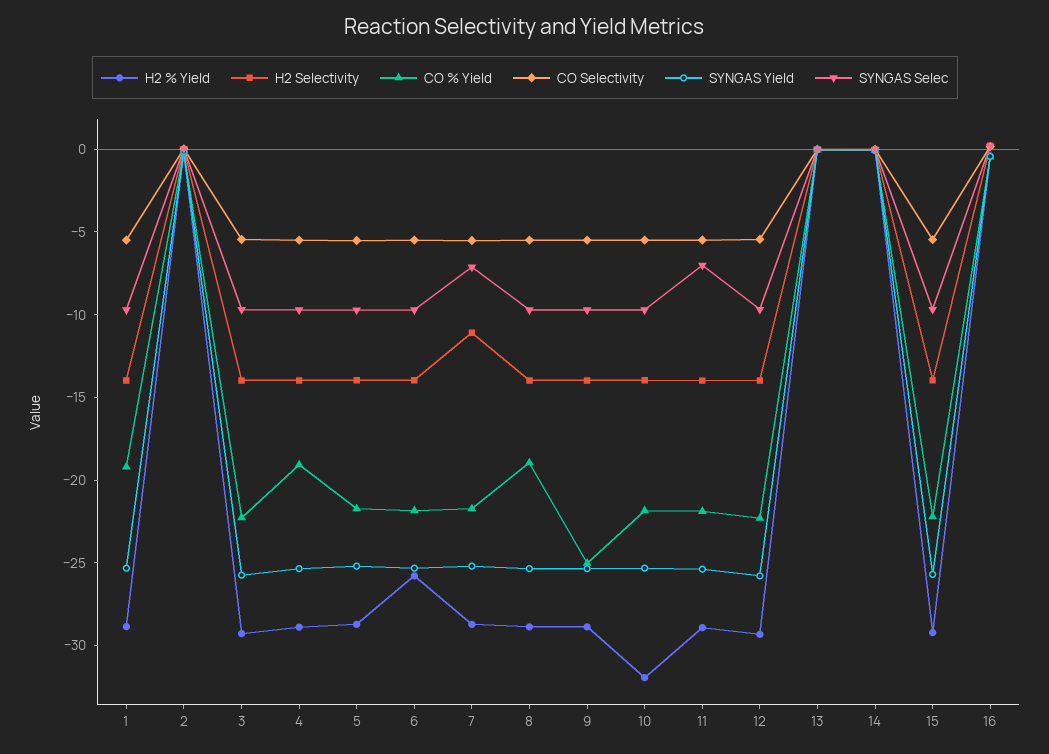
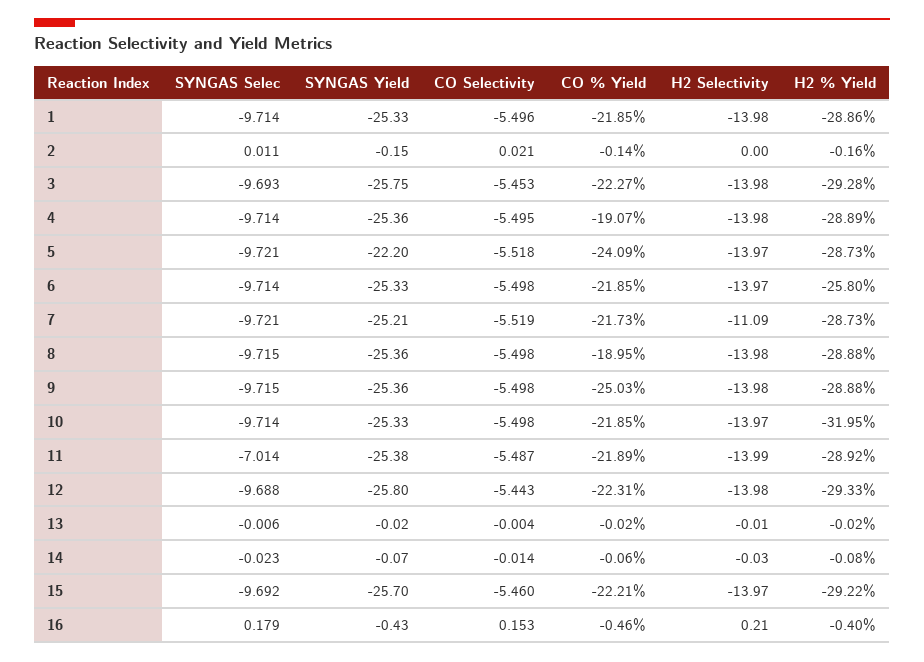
CO % Yield, 1: -19 -> -21.85
CO % Yield, 5: -22 -> -24.09
SYNGAS Yield, 5: -25 -> -22.2
SYNGAS Selec, 7: -7 -> -9.721

